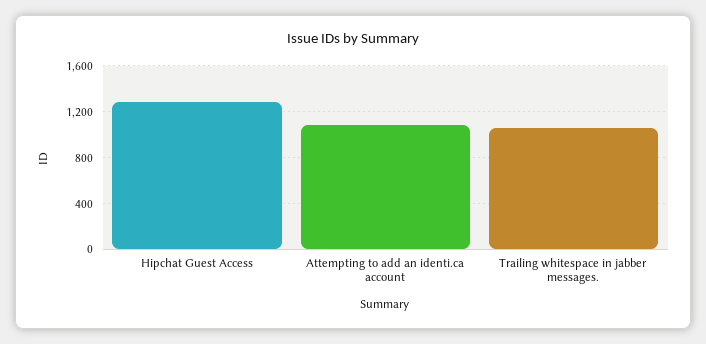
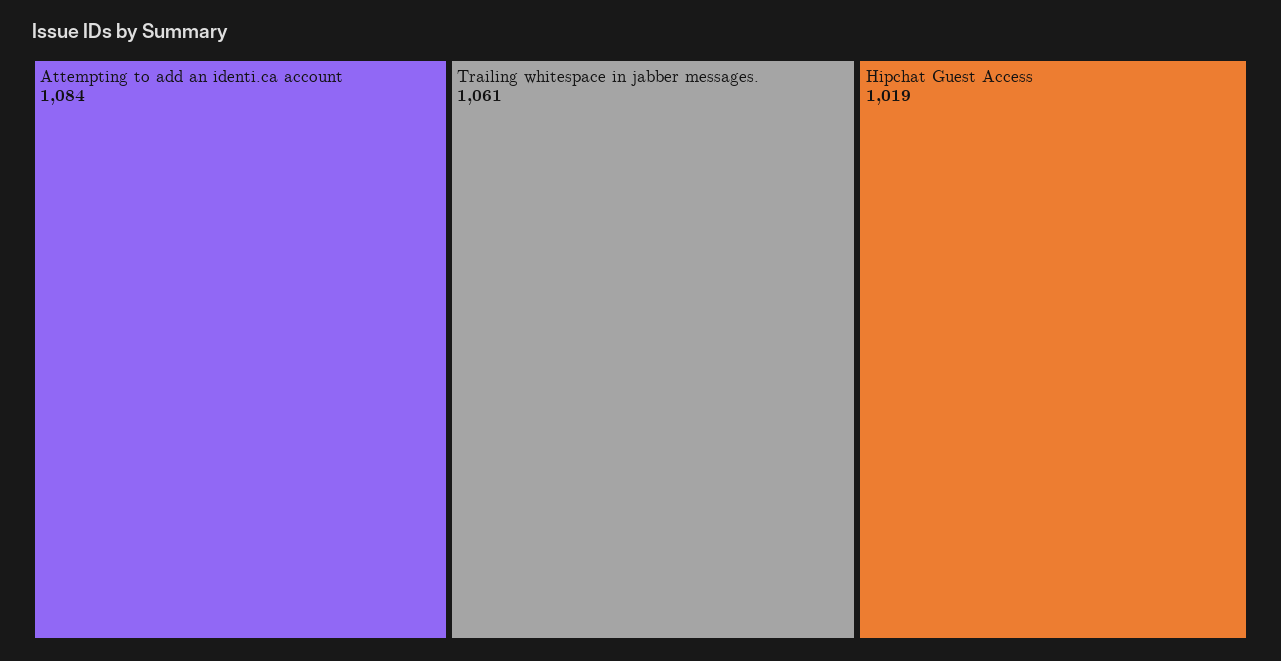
Hipchat Guest Access: 1300 -> 1019

